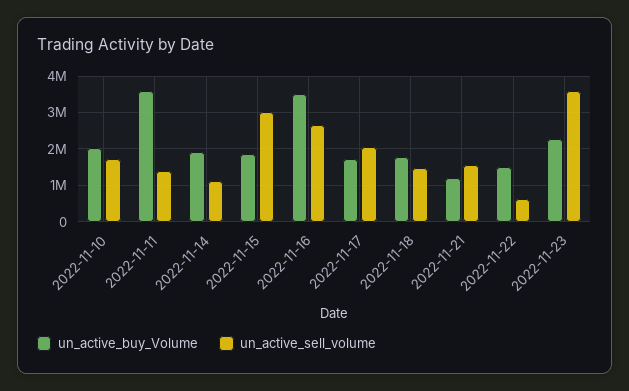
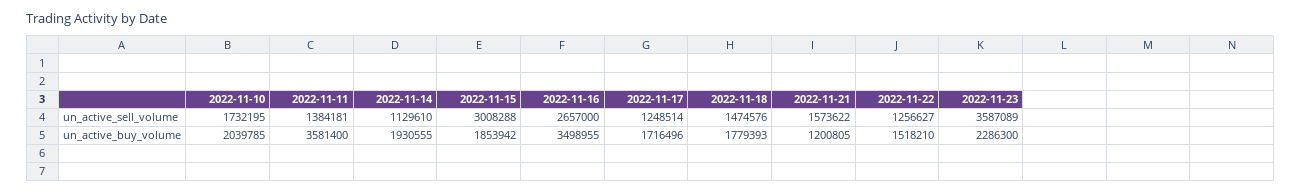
un_active_sell_volume, 2022-11-17: 2000000 -> 1248514
un_active_sell_volume, 2022-11-22: 600000 -> 1256627

